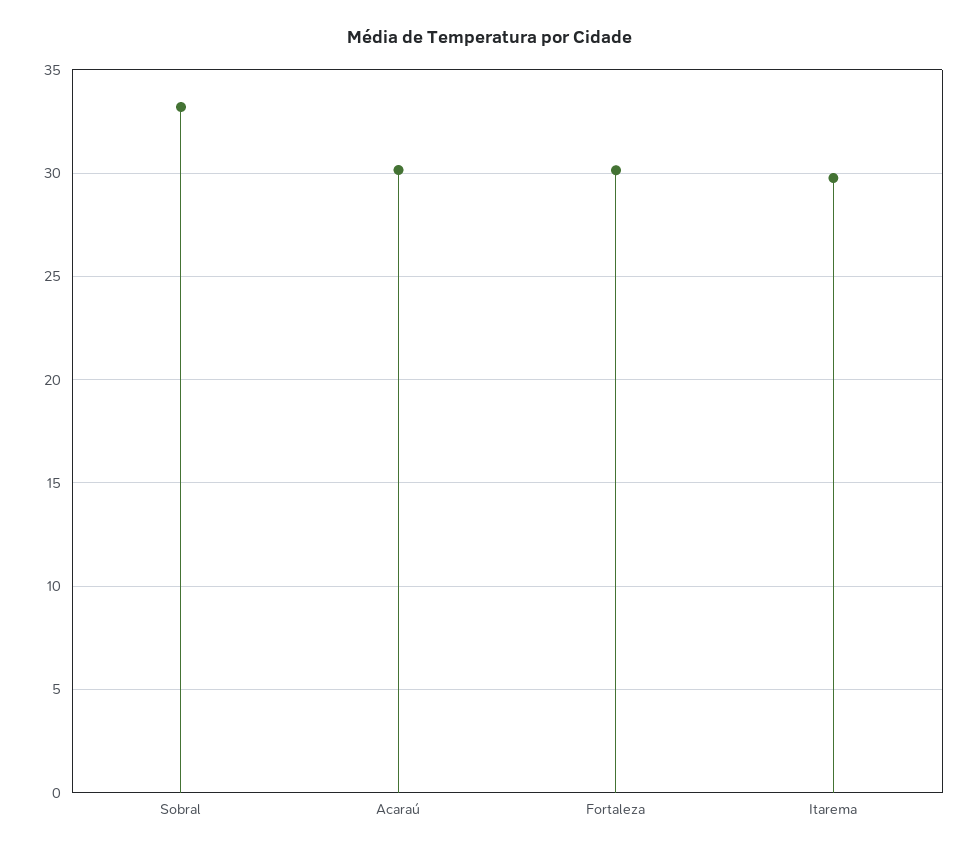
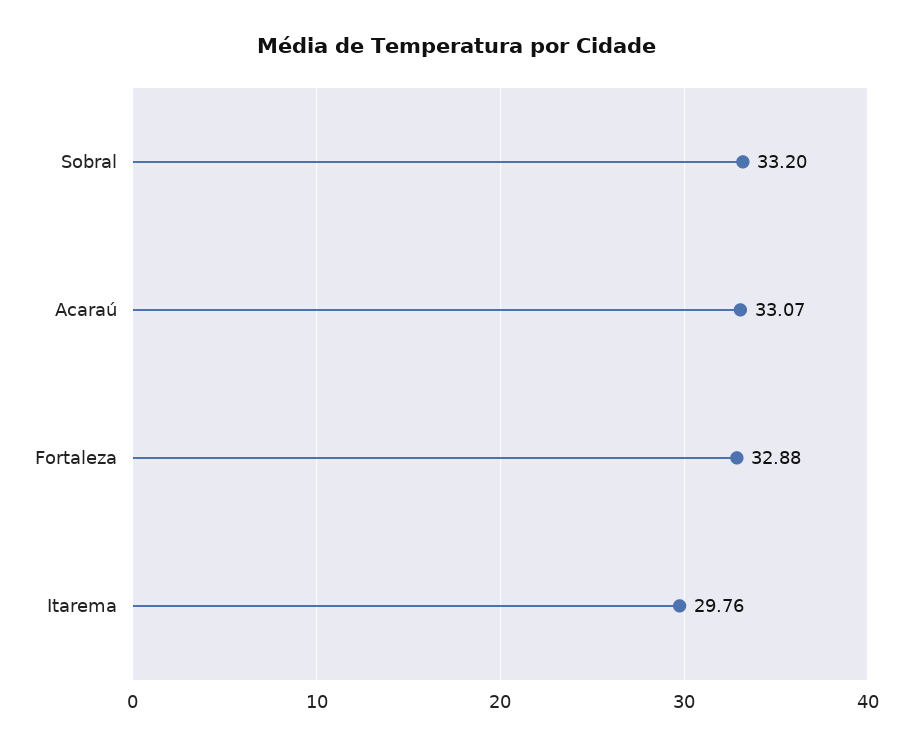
Acaraú: 30 -> 33.07
Fortaleza: 30 -> 32.88

